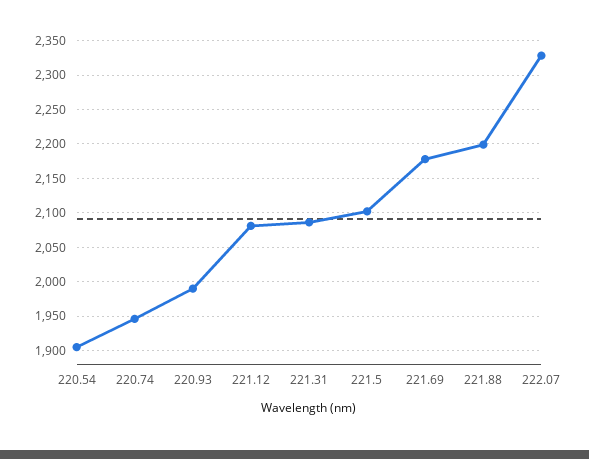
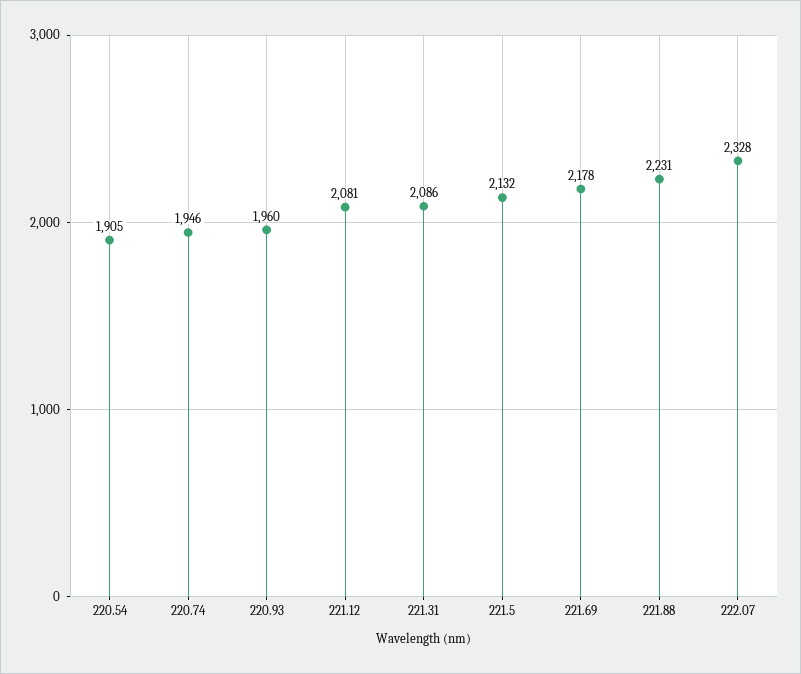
220.93: 1990 -> 1960
221.5: 2100 -> 2132
221.88: 2200 -> 2231

